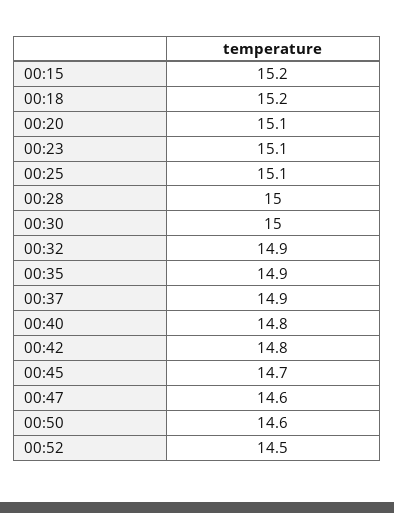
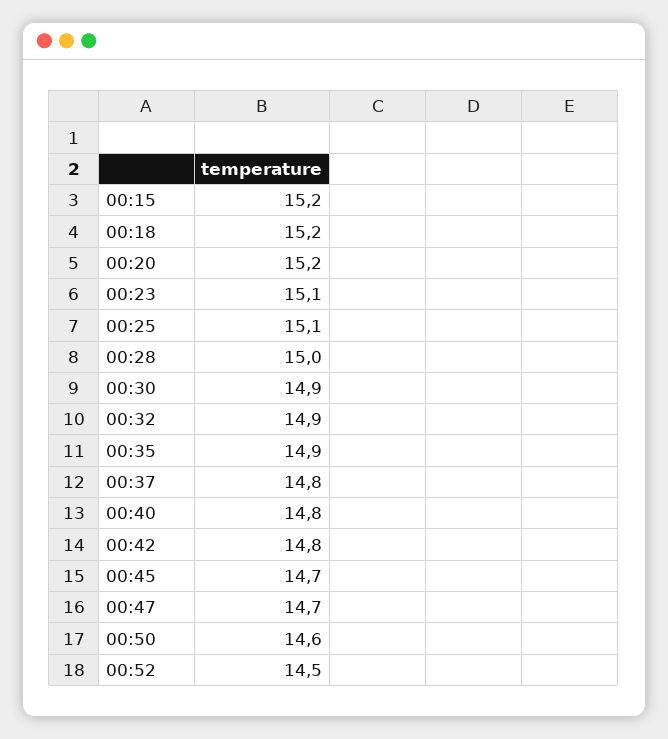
00:20: 15.1 -> 15.2
00:30: 15 -> 14.9
00:37: 14.9 -> 14.8
00:47: 14.6 -> 14.7

